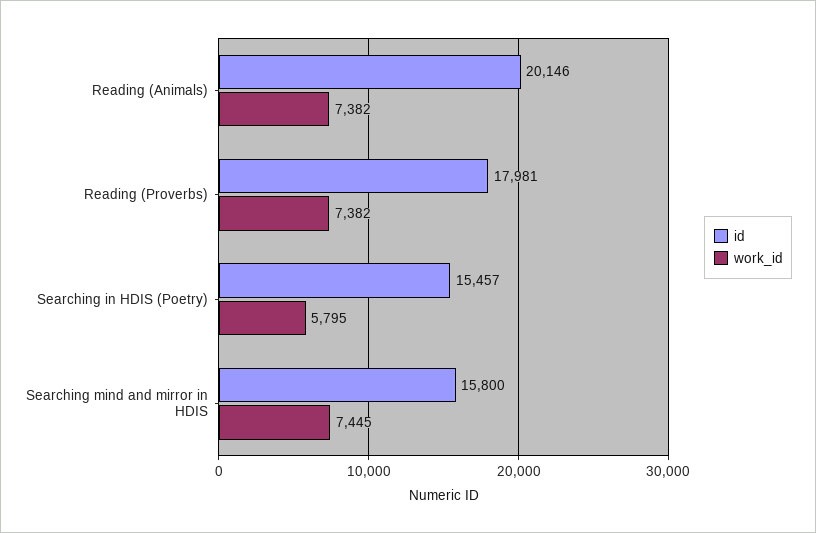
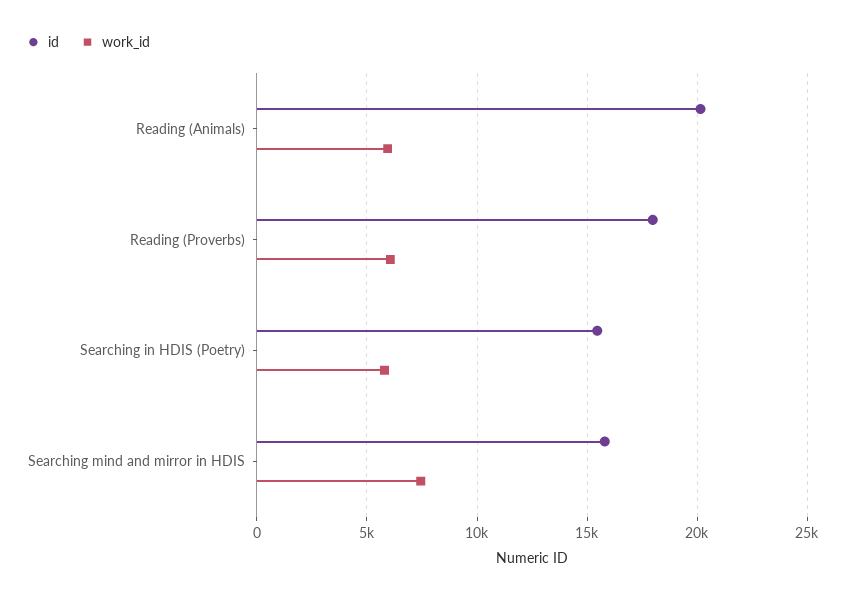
work_id, Reading (Animals): 7382 -> 6000
work_id, Reading (Proverbs): 7382 -> 6000

